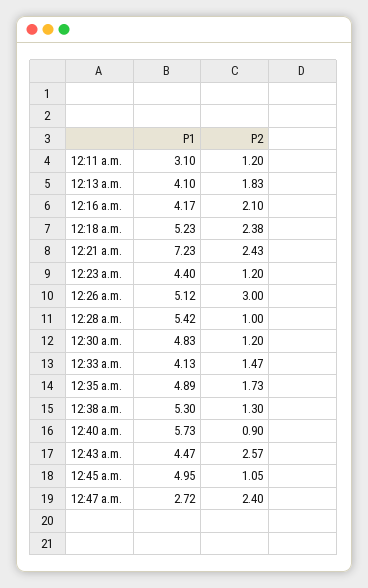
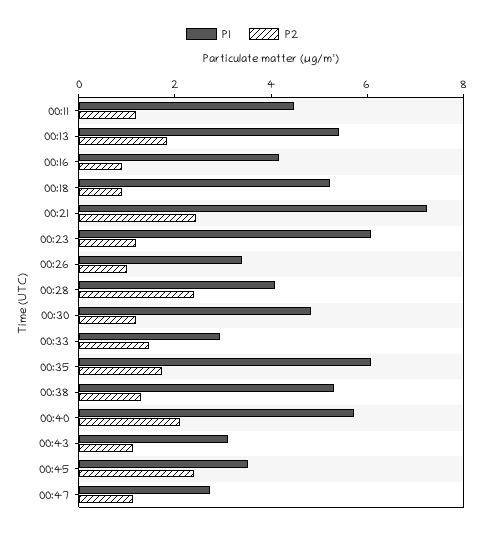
P1, 12:11 a.m.: 3.1 -> 4.5
P1, 12:13 a.m.: 4.1 -> 5.5
P2, 12:16 a.m.: 2.1 -> 1
P2, 12:18 a.m.: 2.38 -> 1
P1, 12:23 a.m.: 4.4 -> 6
P1, 12:26 a.m.: 5.12 -> 3.5
P2, 12:26 a.m.: 3 -> 1
P1, 12:28 a.m.: 5.42 -> 4
P2, 12:28 a.m.: 1 -> 2.5
P1, 12:33 a.m.: 4.13 -> 3
P1, 12:35 a.m.: 4.89 -> 6
P2, 12:40 a.m.: 0.9 -> 2
P1, 12:43 a.m.: 4.47 -> 3
P2, 12:43 a.m.: 2.57 -> 1
P1, 12:45 a.m.: 4.95 -> 3.5
P2, 12:45 a.m.: 1.05 -> 2.5
P2, 12:47 a.m.: 2.4 -> 1

